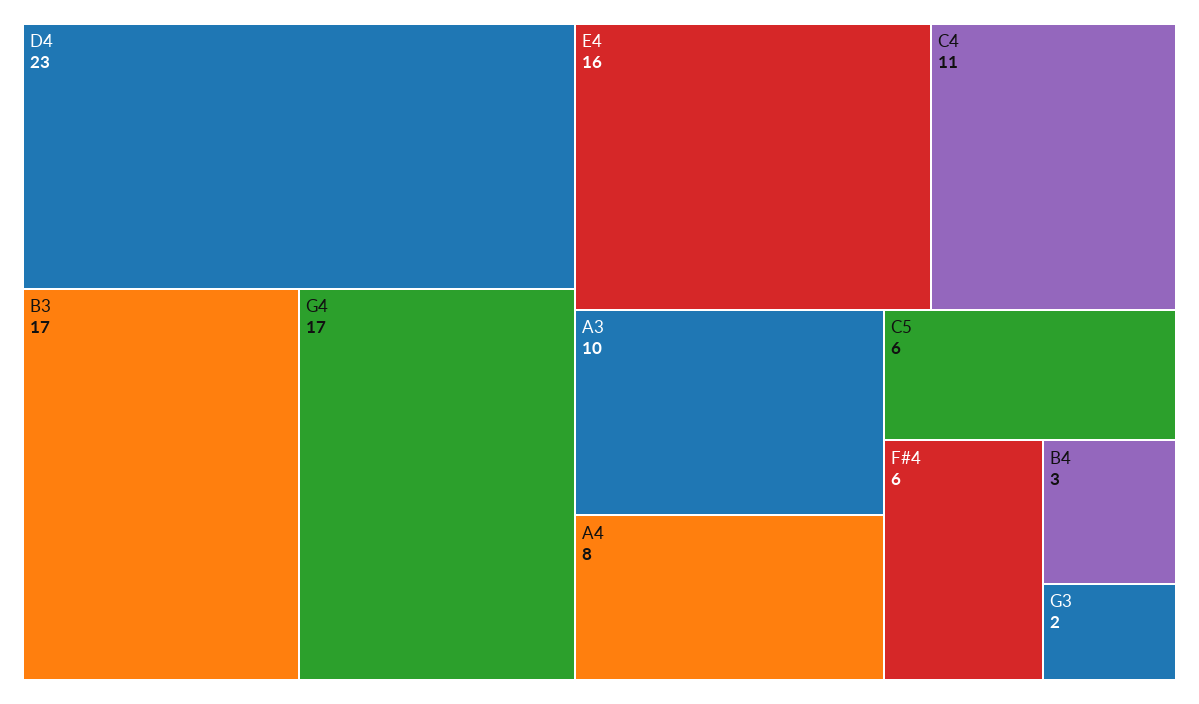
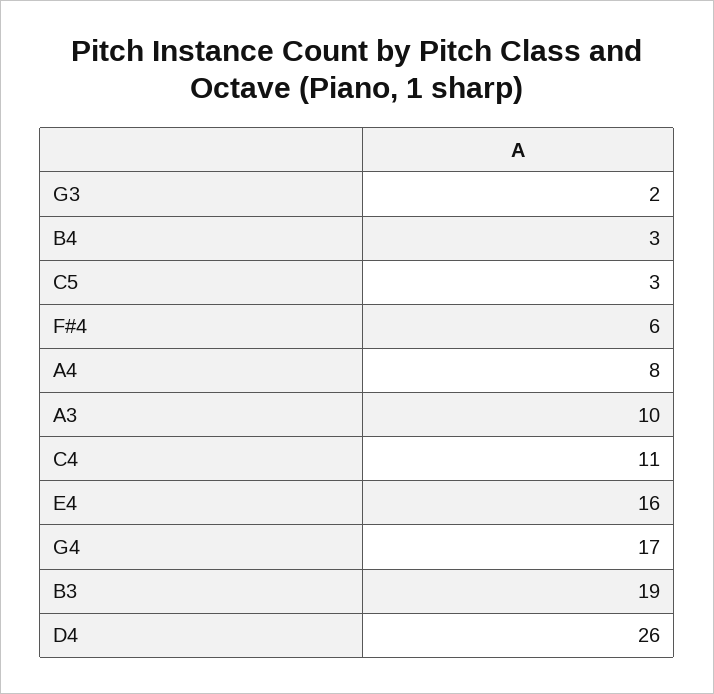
D4: 23 -> 26
B3: 17 -> 19
C5: 6 -> 3

